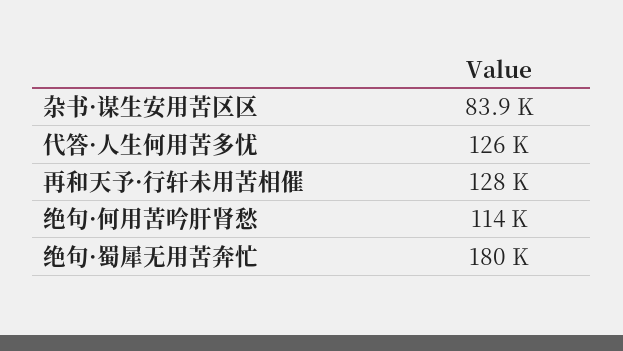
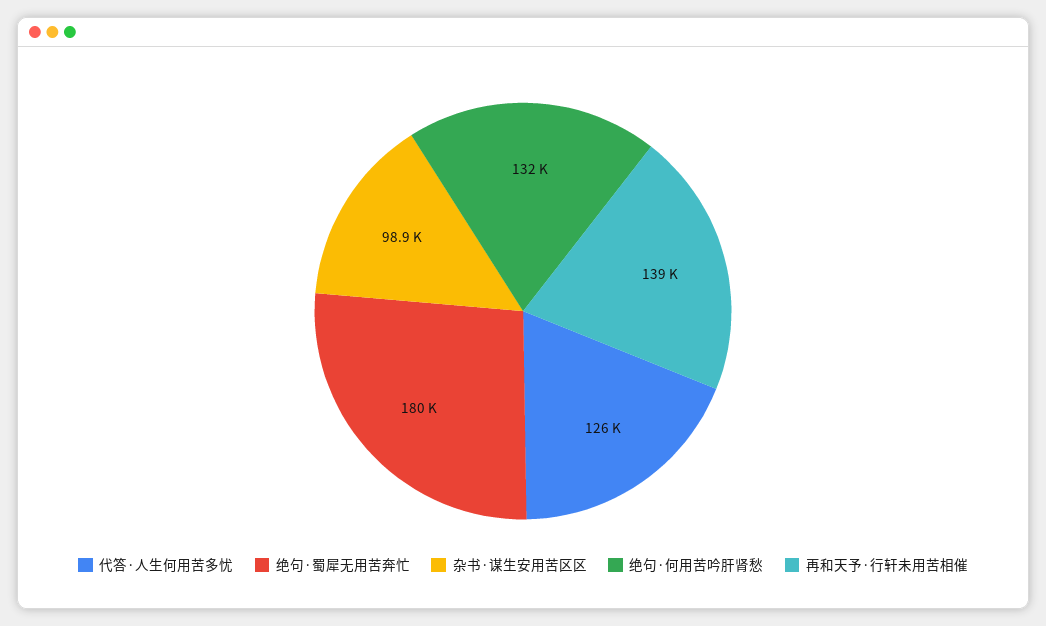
杂书·谋生安用苦区区: 83900 -> 98900
再和天予·行轩未用苦相催: 128000 -> 139000
绝句·何用苦吟肝肾愁: 114000 -> 132000

